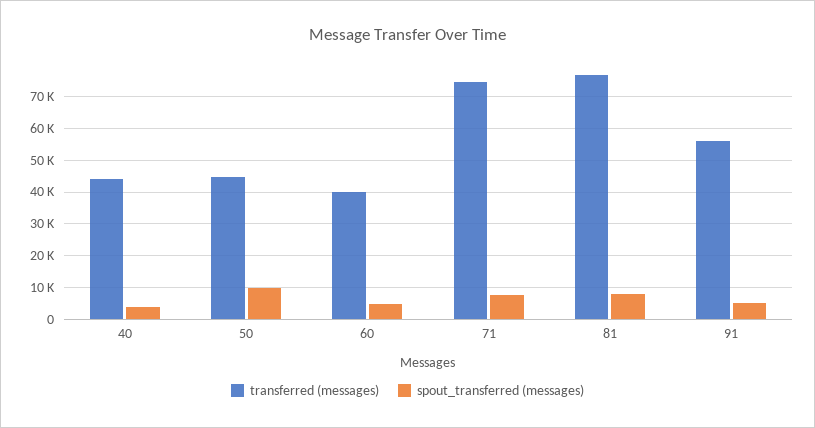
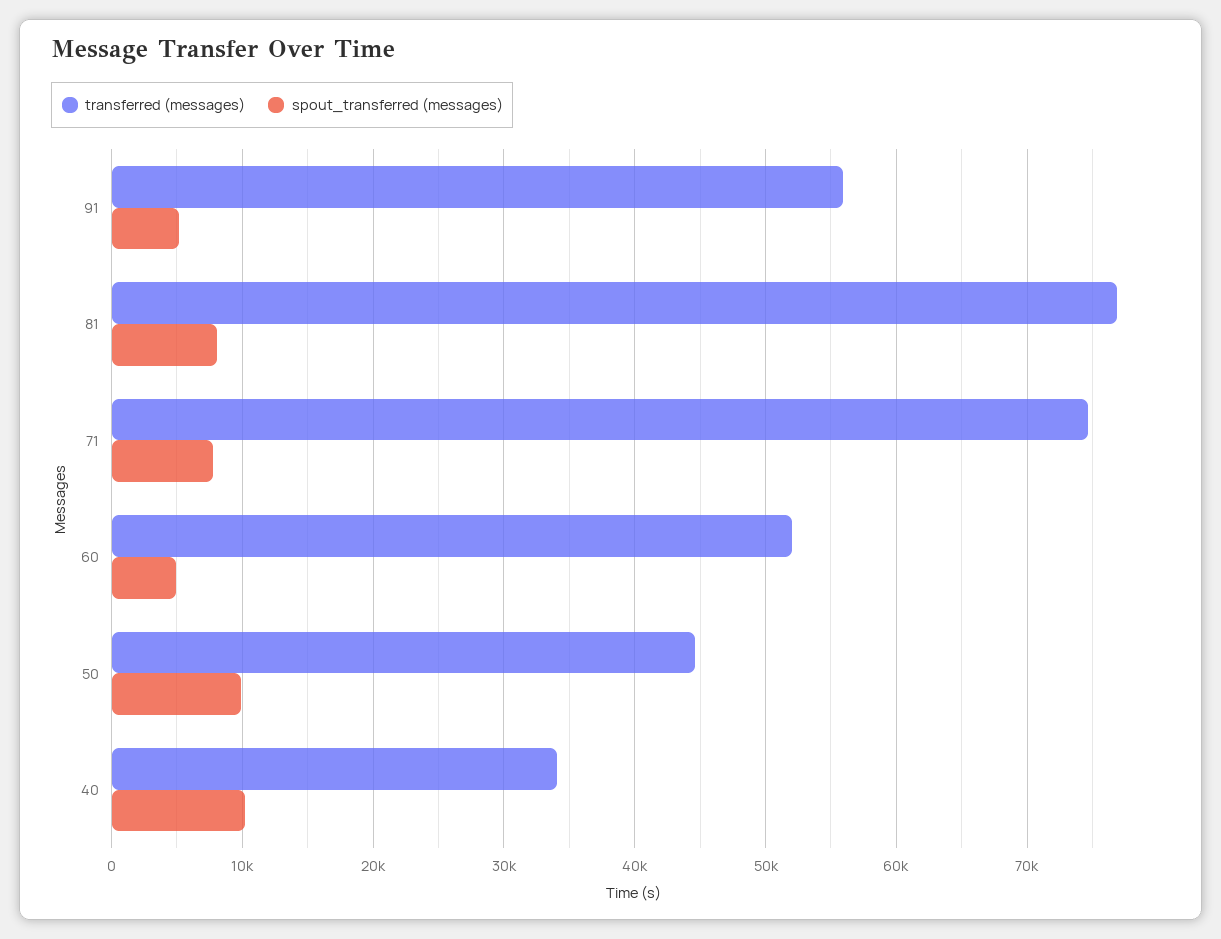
transferred (messages), 40: 44000 -> 34000
spout_transferred (messages), 40: 4000 -> 10000
transferred (messages), 60: 40000 -> 52000

